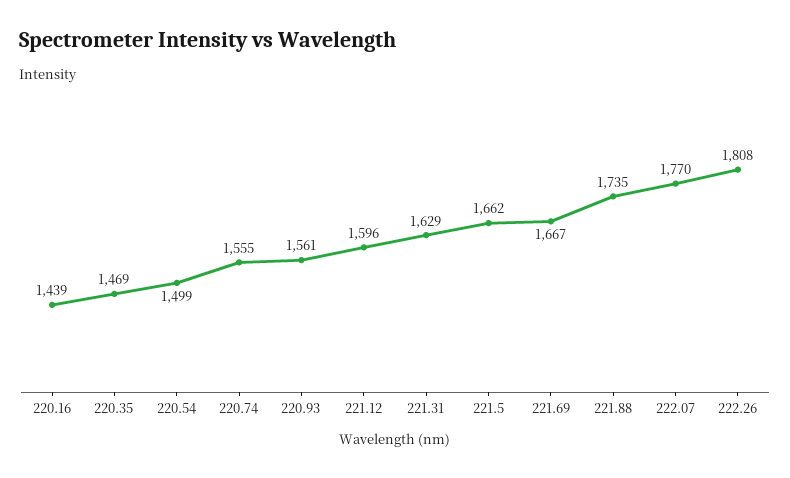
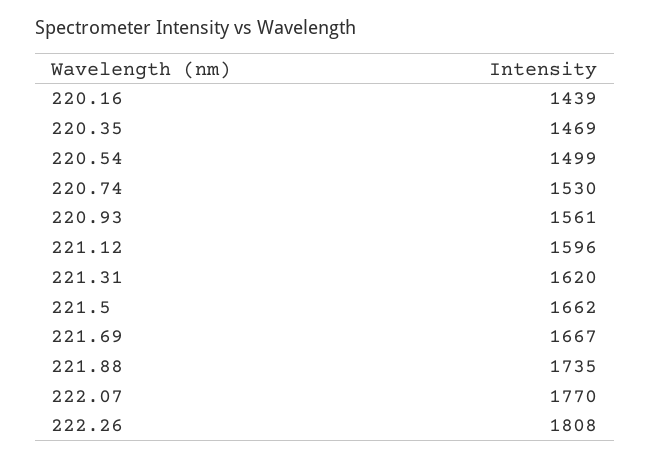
220.74: 1555 -> 1530
221.31: 1629 -> 1620

